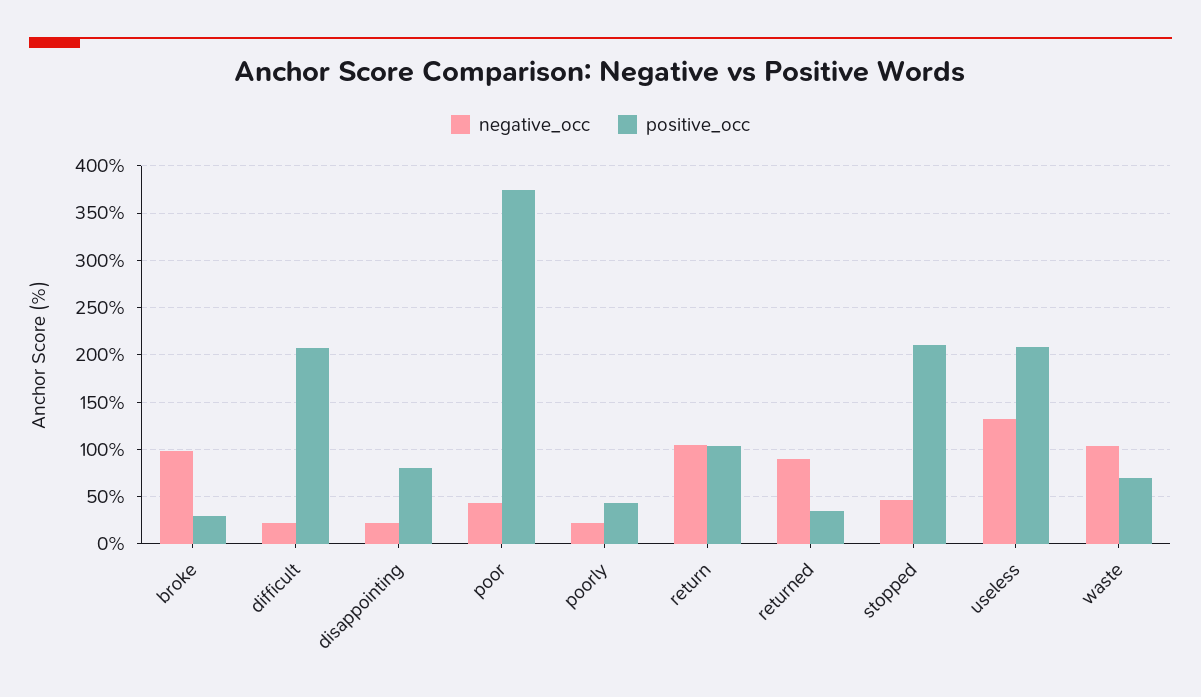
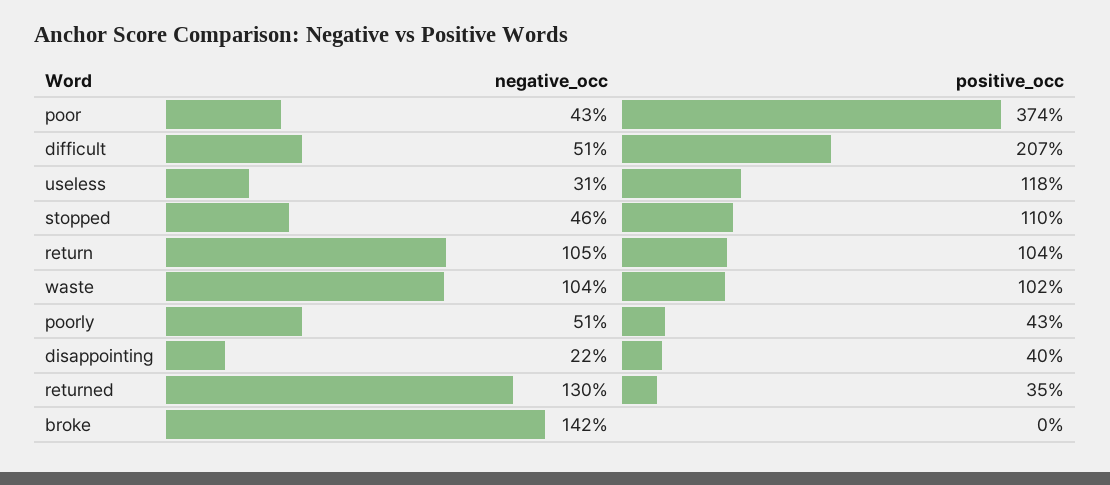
negative_occ, broke: 100 -> 142
positive_occ, broke: 30 -> 0
negative_occ, difficult: 20 -> 51
positive_occ, disappointing: 80 -> 40
negative_occ, poorly: 20 -> 51
negative_occ, returned: 90 -> 130
positive_occ, stopped: 210 -> 110
negative_occ, useless: 130 -> 31
positive_occ, useless: 210 -> 118
positive_occ, waste: 70 -> 102

